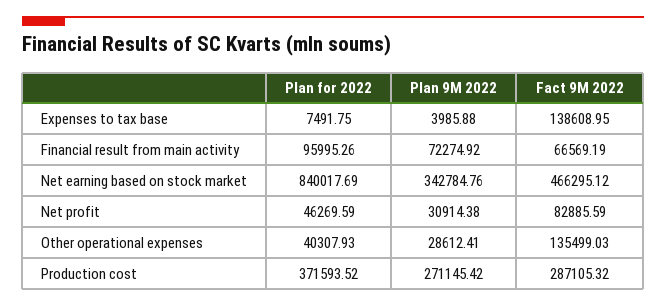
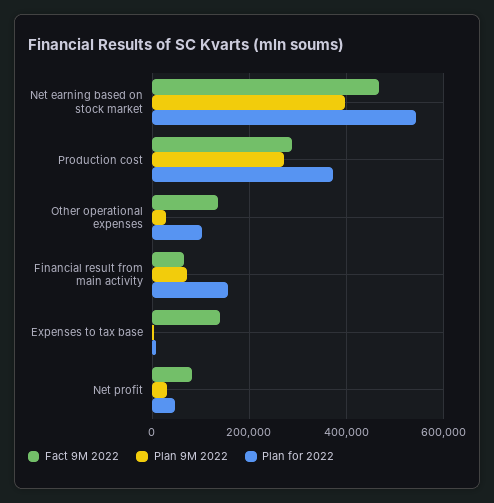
Plan for 2022, Financial result from main activity: 95995.26 -> 160000
Plan for 2022, Net earning based on stock market: 840017.69 -> 540000
Plan 9M 2022, Net earning based on stock market: 342784.76 -> 400000
Plan for 2022, Other operational expenses: 40307.93 -> 100000

